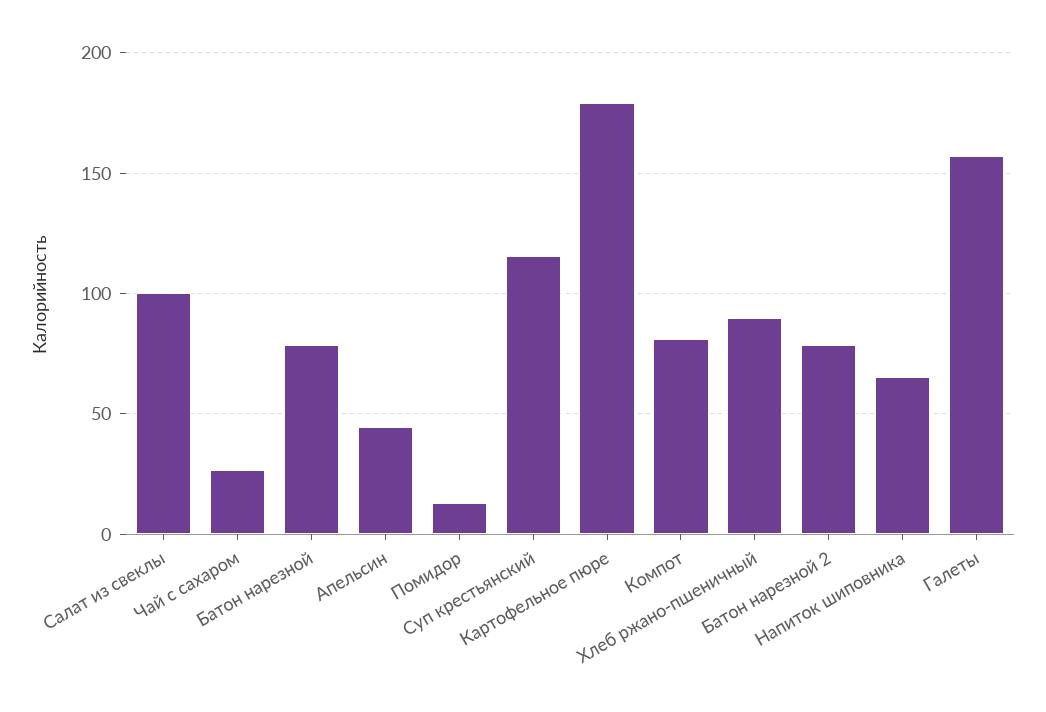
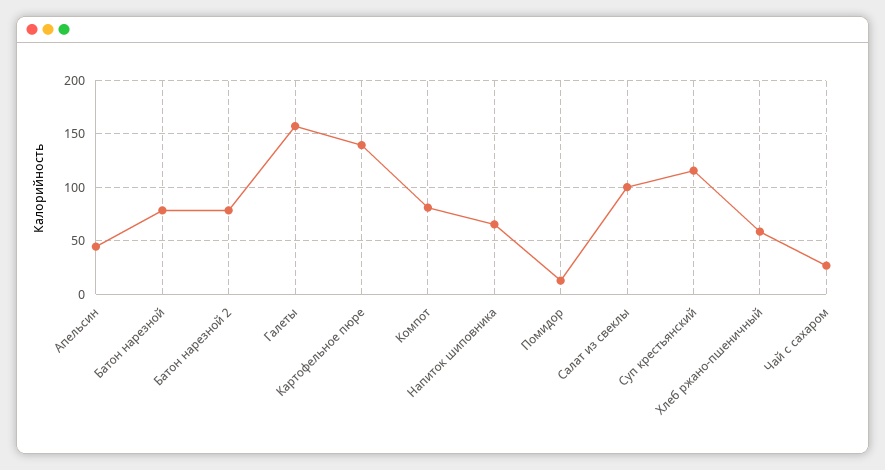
Картофельное пюре: 180 -> 140
Хлеб ржано-пшеничный: 90 -> 60

